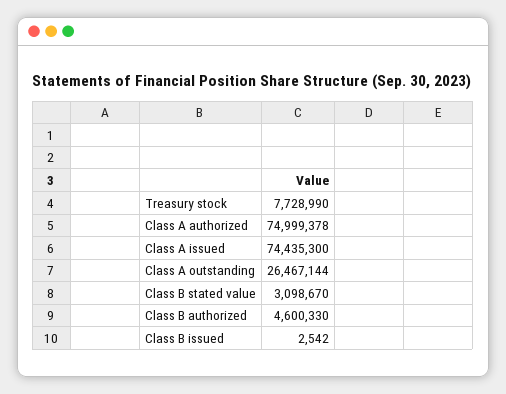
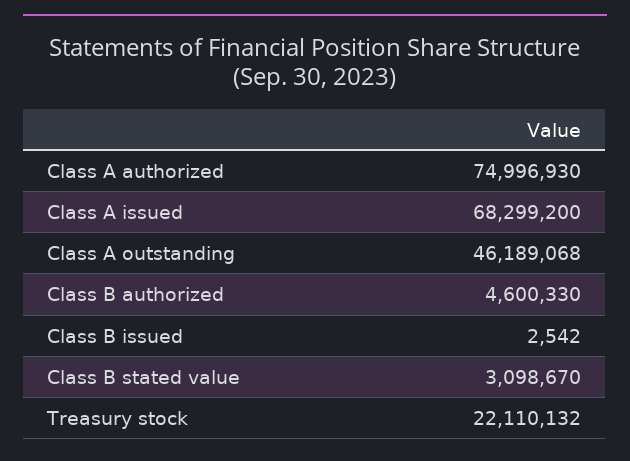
Treasury stock: 7728990 -> 22110132
Class A authorized: 74999378 -> 74996930
Class A issued: 74435300 -> 68299200
Class A outstanding: 26467144 -> 46189068

